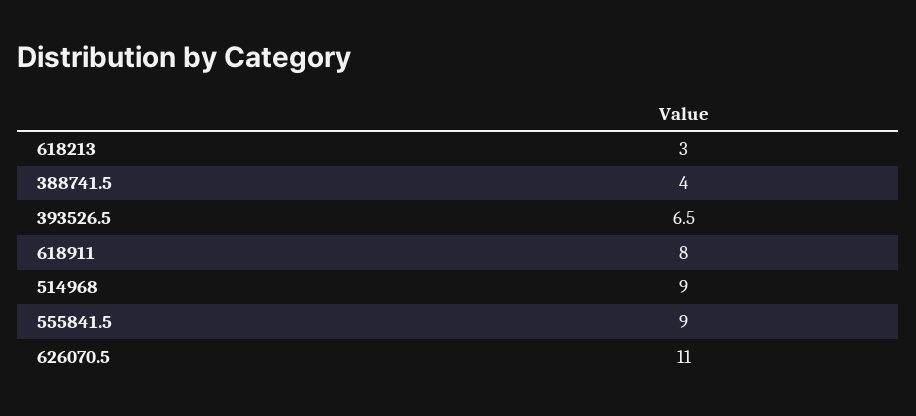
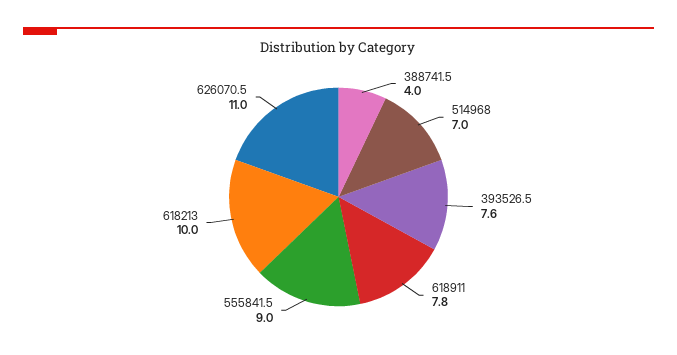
618213: 3 -> 10
393526.5: 6.5 -> 7.6
618911: 8 -> 7.8
514968: 9 -> 7

